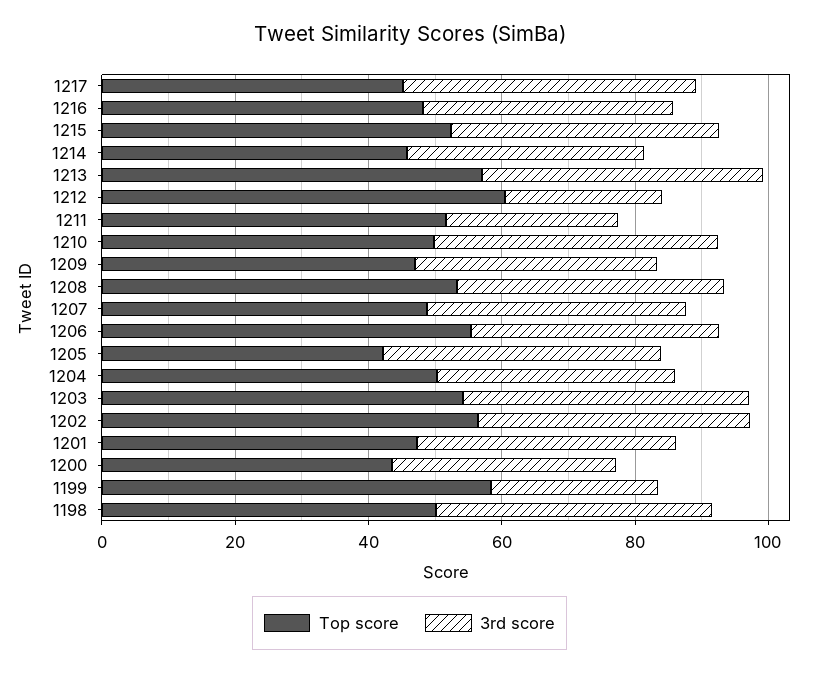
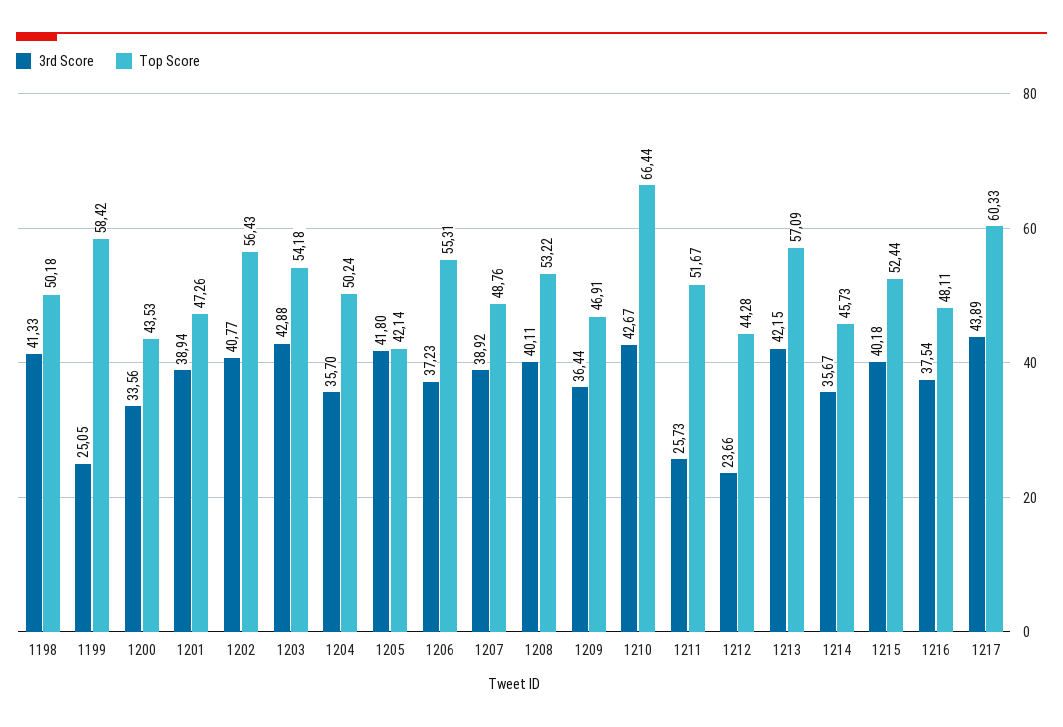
Top score, 1217: 45 -> 60.33
Top score, 1212: 60 -> 44.28
Top score, 1210: 50 -> 66.44

